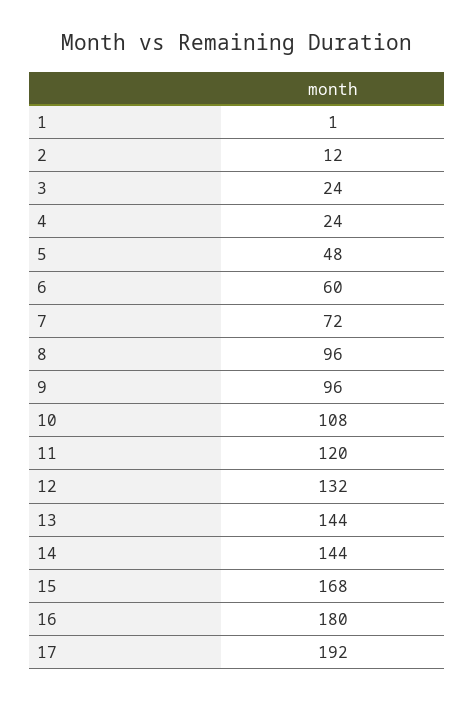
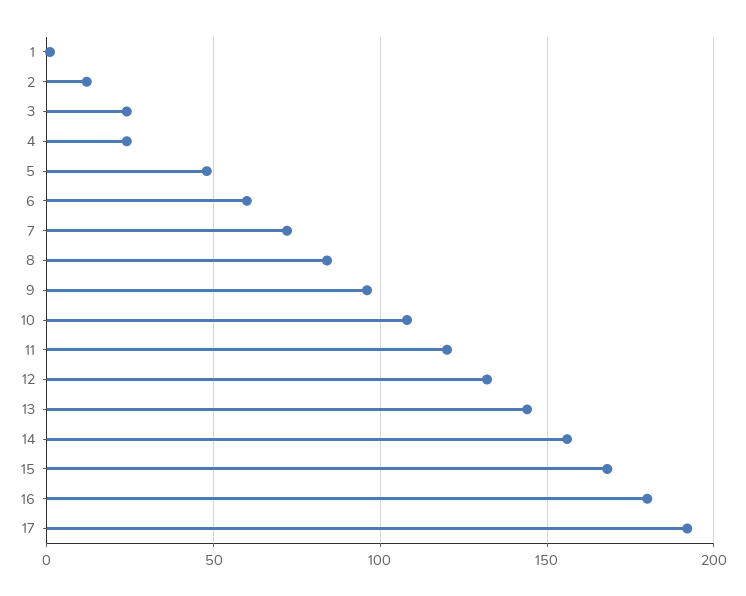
8: 96 -> 85
14: 144 -> 155

